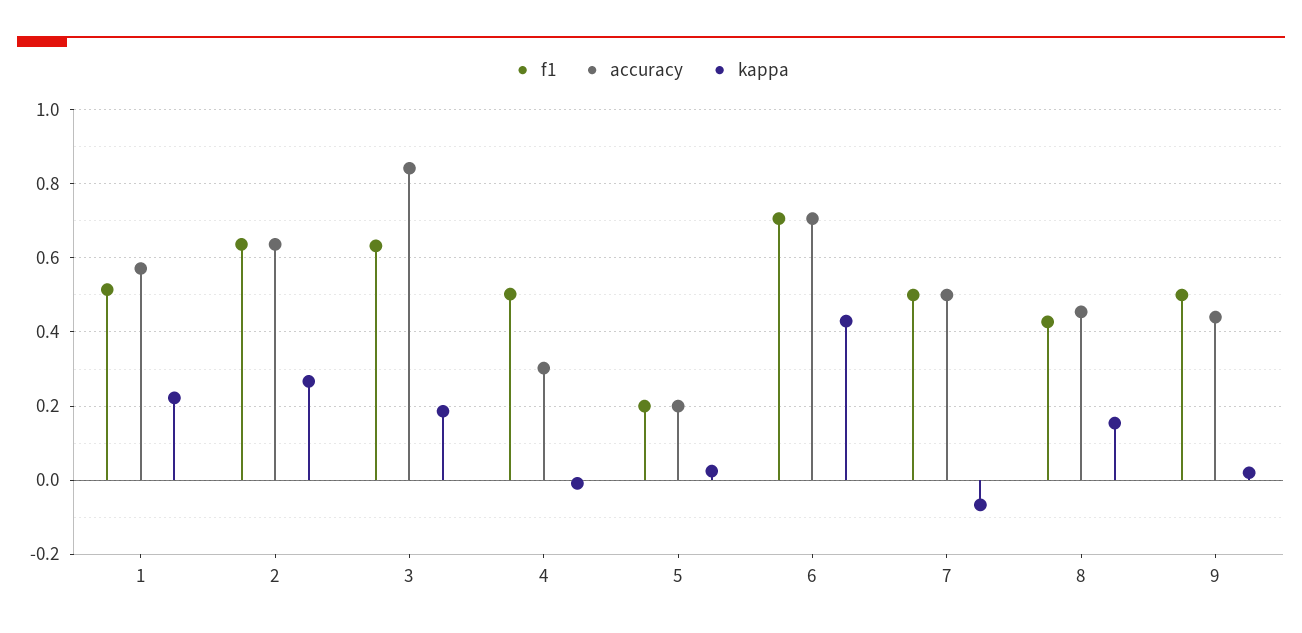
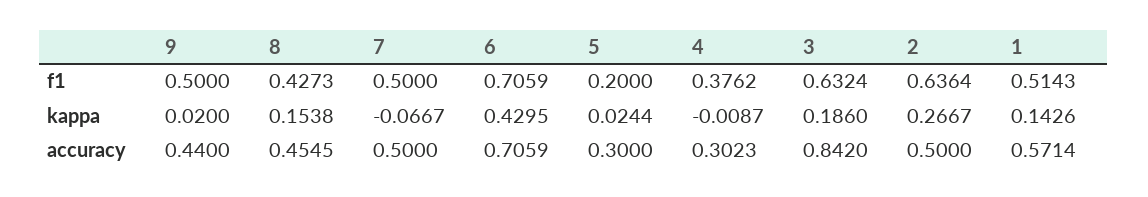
kappa, 1: 0.22 -> 0.1426
accuracy, 2: 0.64 -> 0.5
f1, 4: 0.5 -> 0.3762
accuracy, 5: 0.2 -> 0.3

